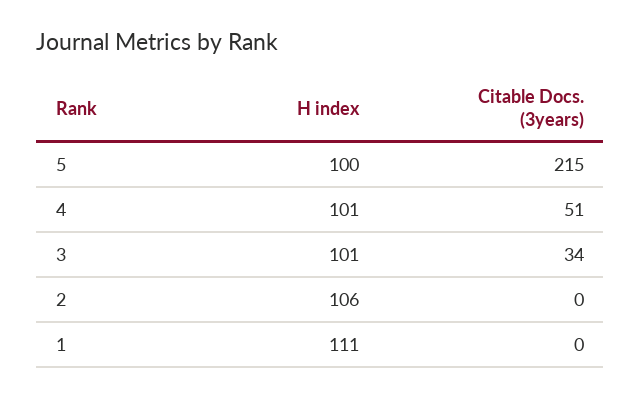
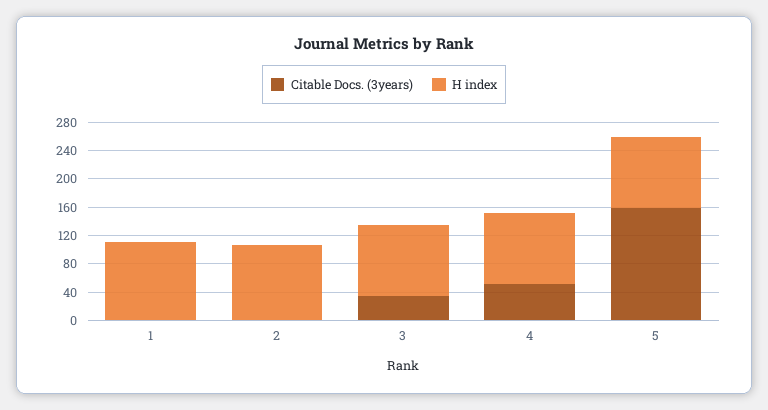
Citable Docs. (3years), 5: 215 -> 160

